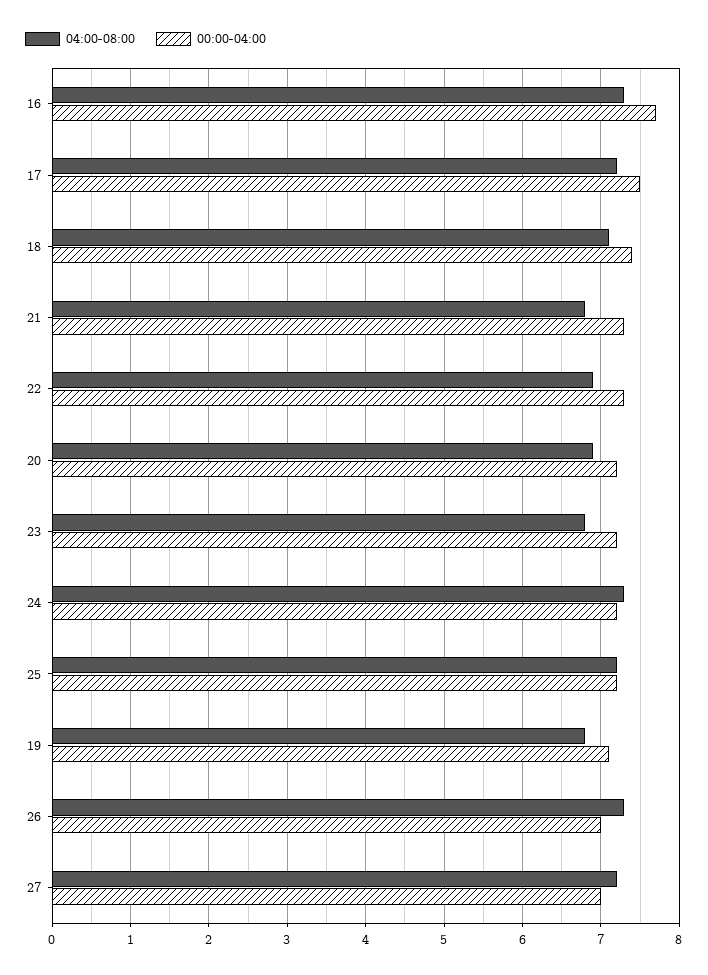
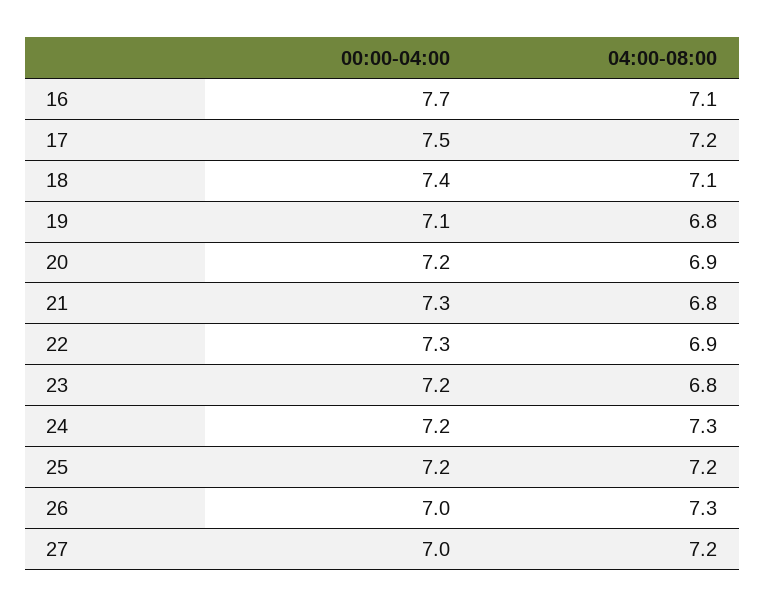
04:00-08:00, 16: 7.3 -> 7.1

